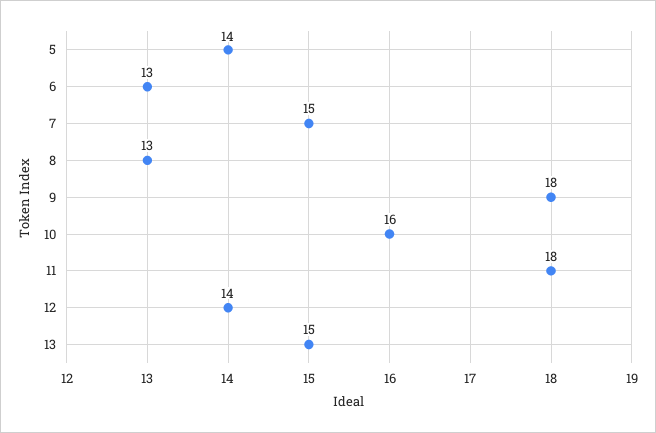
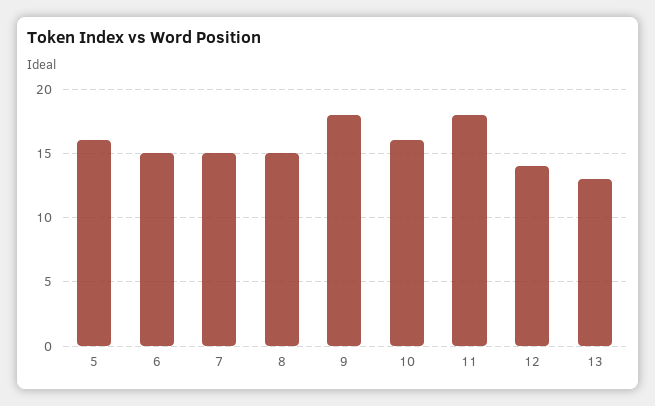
5: 14 -> 16
6: 13 -> 15
8: 13 -> 15
13: 15 -> 13

